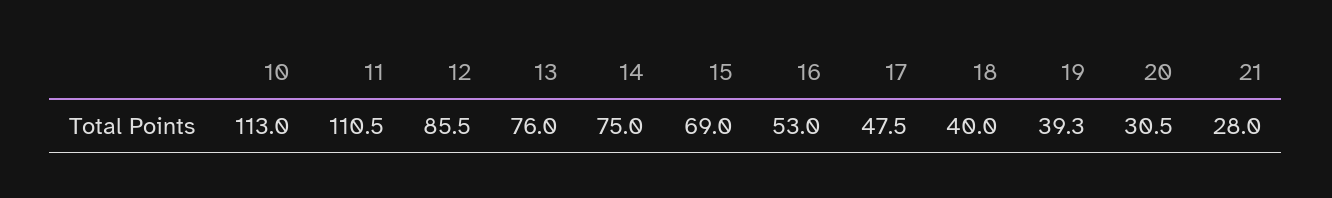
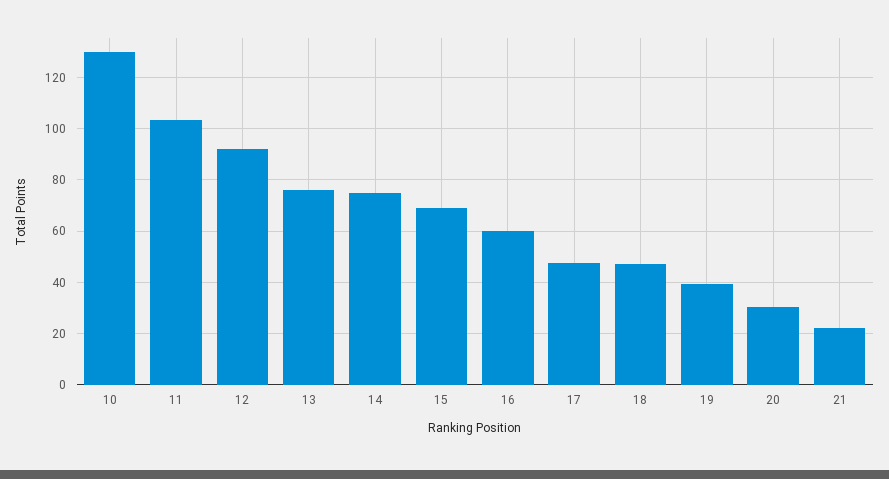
10: 113 -> 130
11: 110.5 -> 102.5
12: 85.5 -> 92.5
16: 53 -> 60
18: 40 -> 47.5
21: 28 -> 22.5

